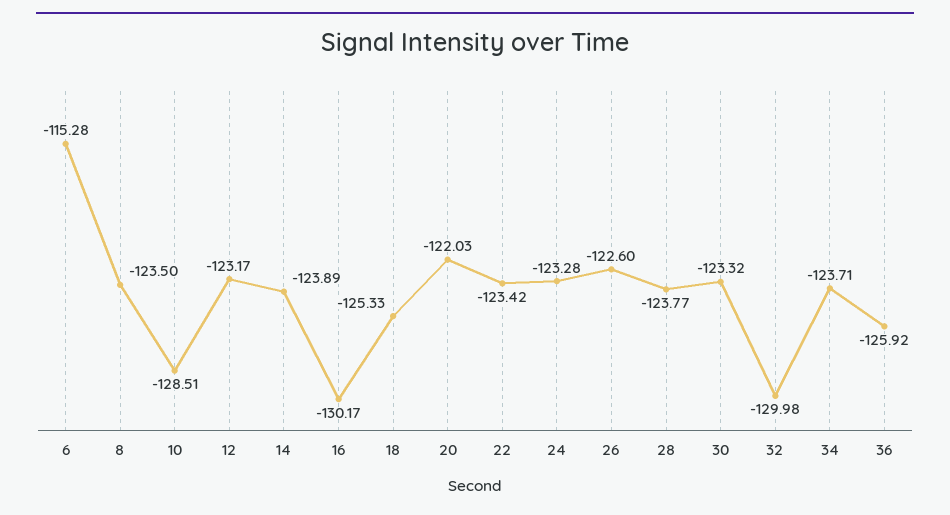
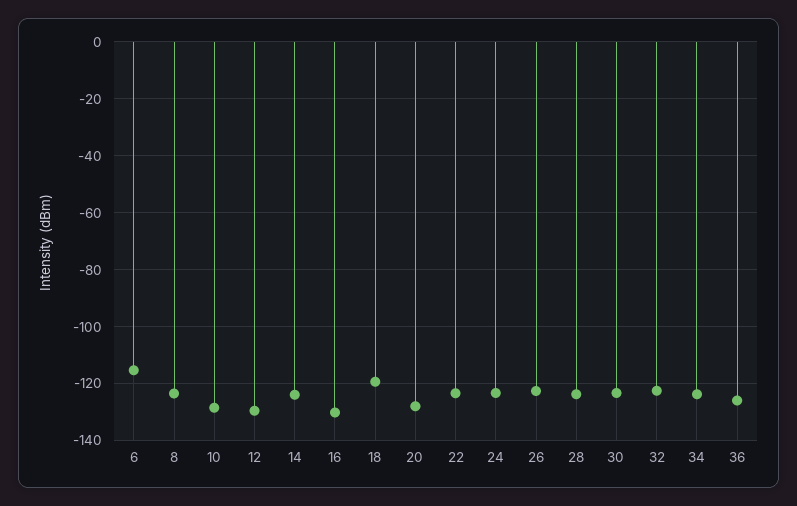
12: -123.17 -> -130
18: -125.33 -> -120
20: -122.03 -> -127.5
32: -129.98 -> -122.5

